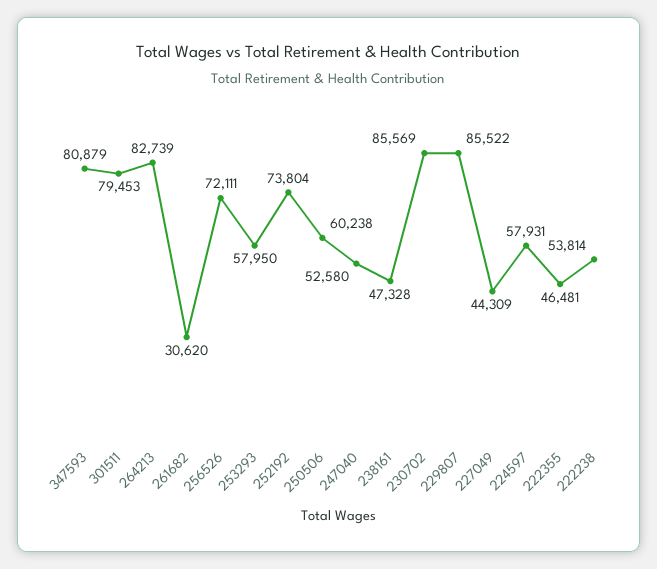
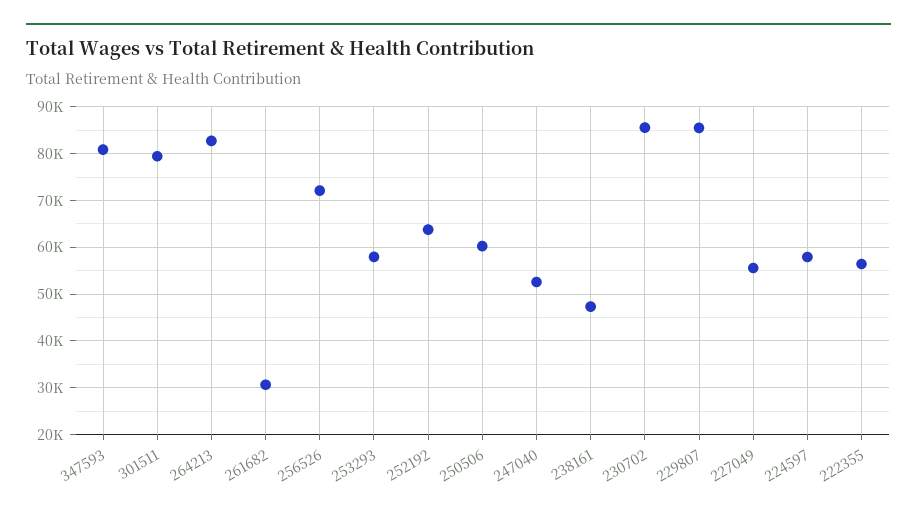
252192: 73804 -> 64000
227049: 44309 -> 56000
222355: 46481 -> 56000
222238: 53814 -> none

